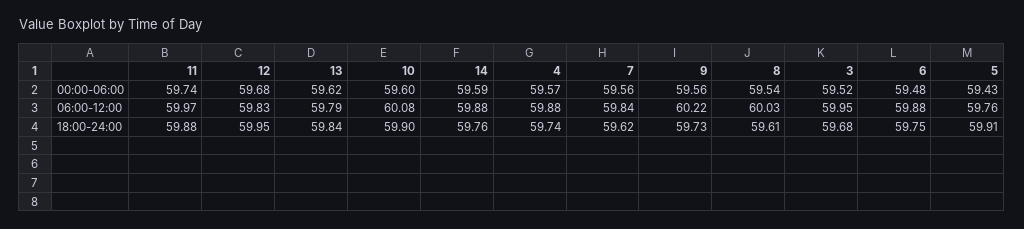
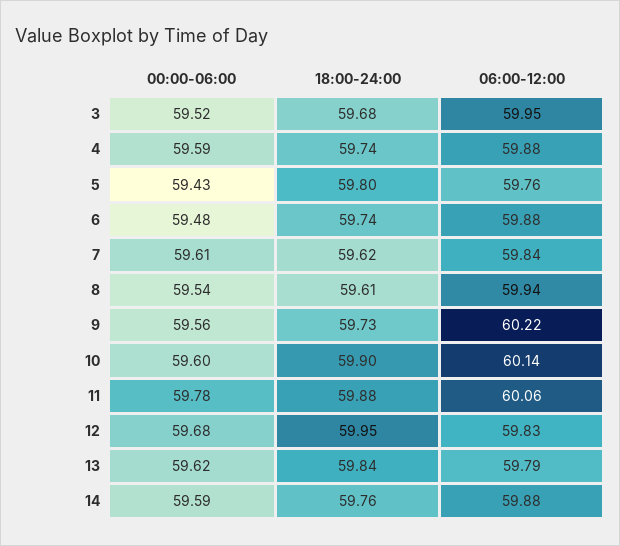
11, 00:00-06:00: 59.74 -> 59.78
4, 00:00-06:00: 59.57 -> 59.59
7, 00:00-06:00: 59.56 -> 59.61
11, 06:00-12:00: 59.97 -> 60.06
10, 06:00-12:00: 60.08 -> 60.14
8, 06:00-12:00: 60.03 -> 59.94
6, 18:00-24:00: 59.75 -> 59.74
5, 18:00-24:00: 59.91 -> 59.8

